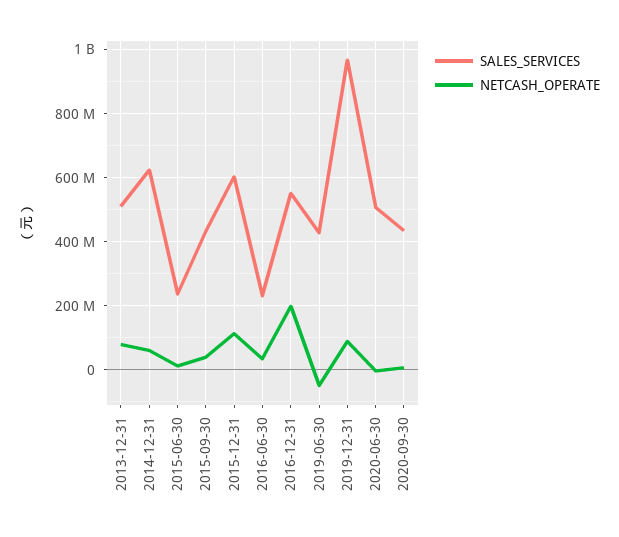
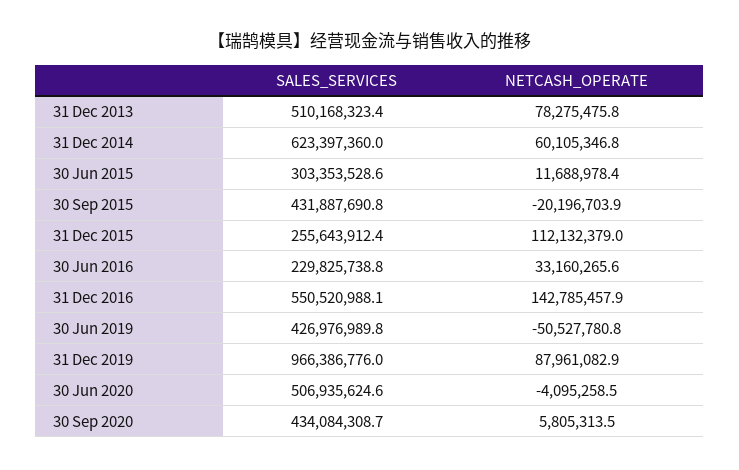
SALES_SERVICES, 2015-06-30: 240000000 -> 303353528.6
NETCASH_OPERATE, 2015-09-30: 40000000 -> -20196703.9
SALES_SERVICES, 2015-12-31: 600000000 -> 255643912.4
NETCASH_OPERATE, 2016-12-31: 200000000 -> 142785457.9

